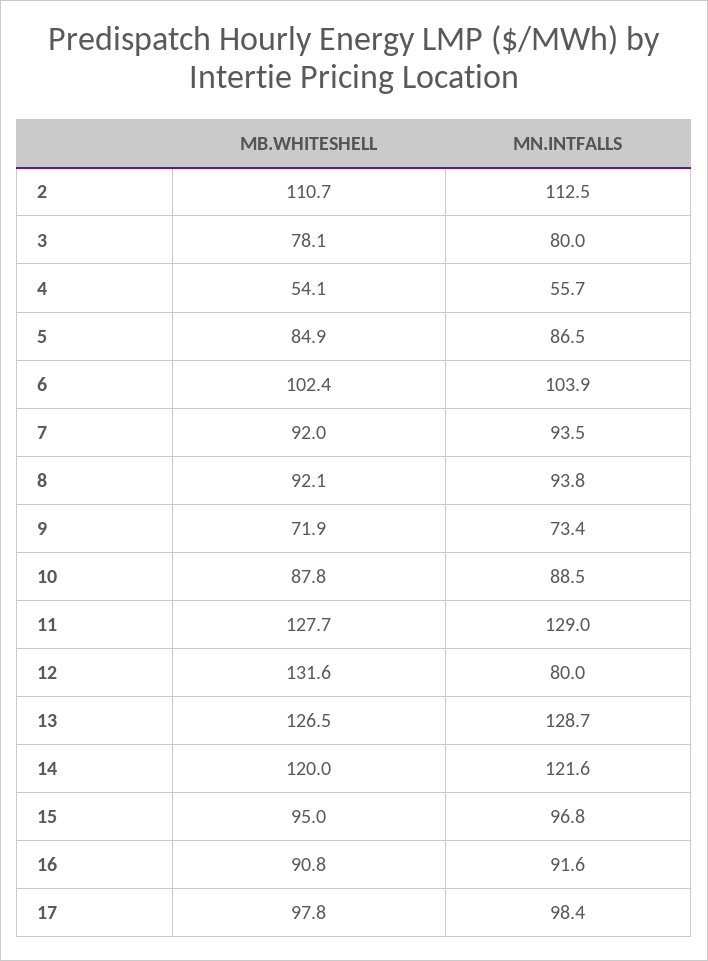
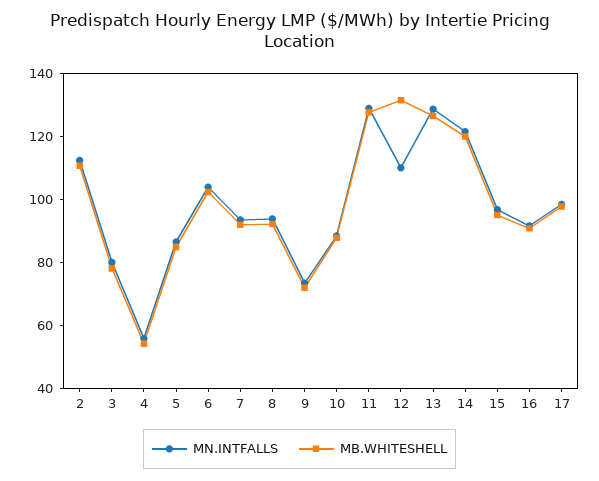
MN.INTFALLS, 12: 80 -> 110

